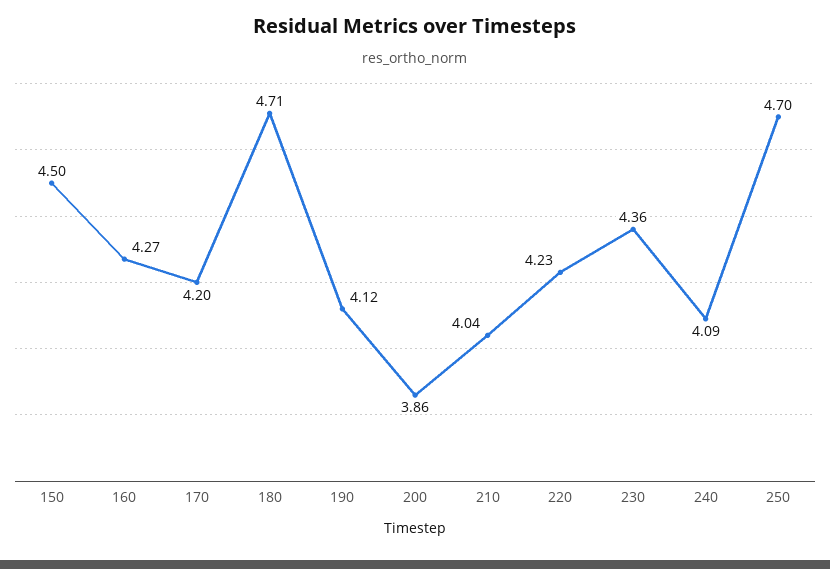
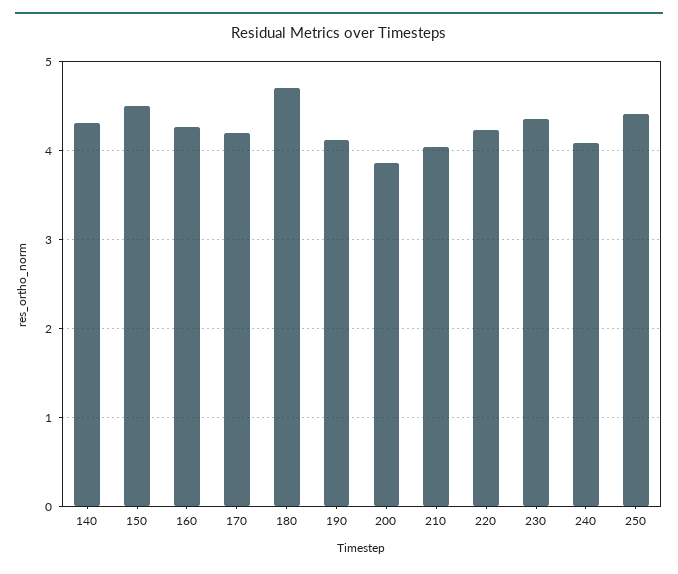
250: 4.7 -> 4.4
140: none -> 4.3

